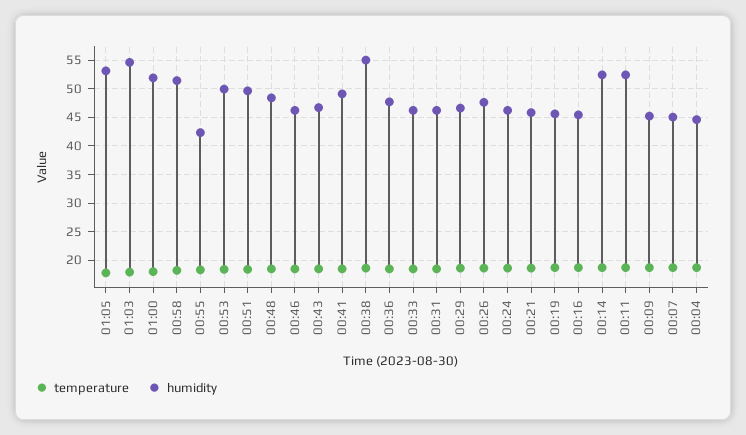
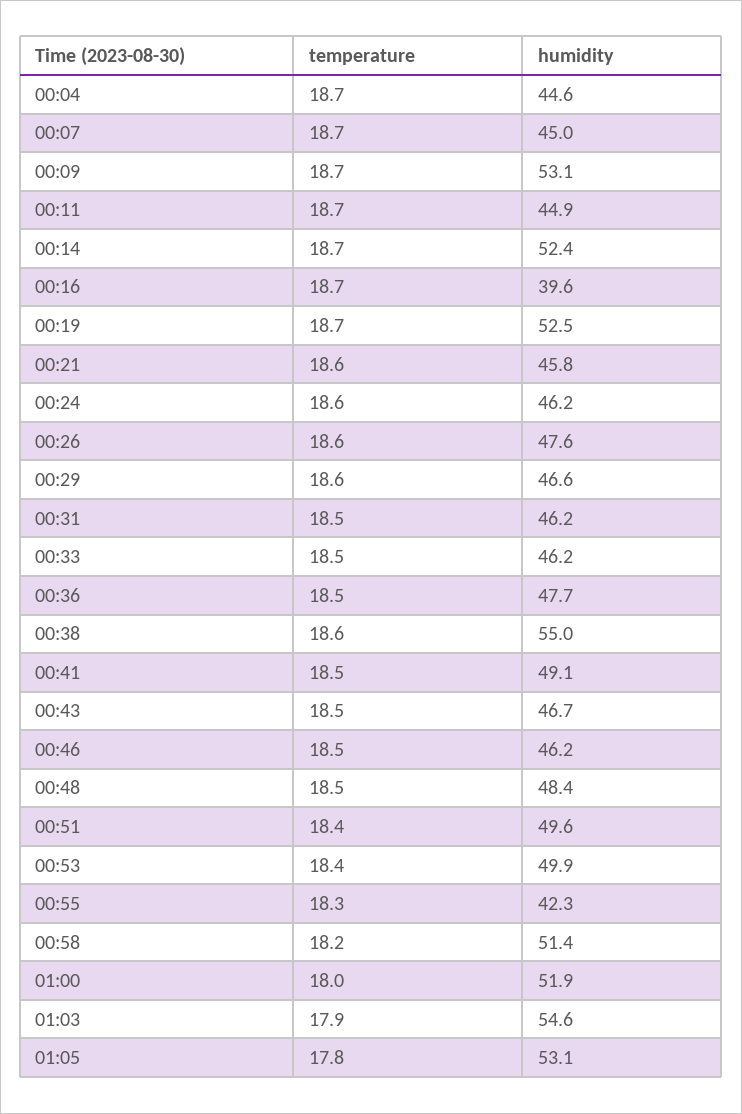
humidity, 00:19: 45 -> 52.5
humidity, 00:16: 45 -> 39.6
humidity, 00:11: 52.5 -> 44.9
humidity, 00:09: 45 -> 53.1

